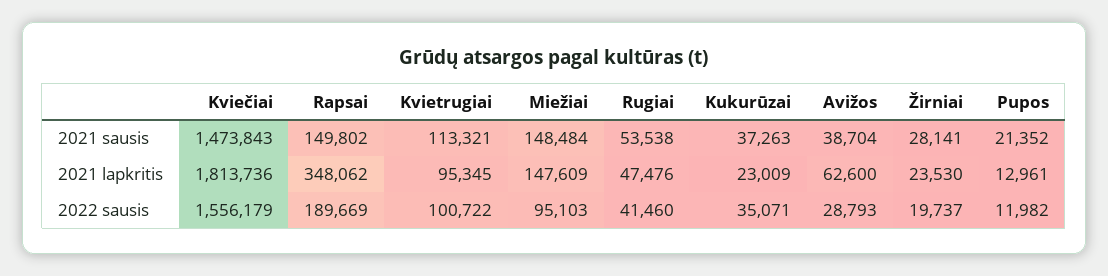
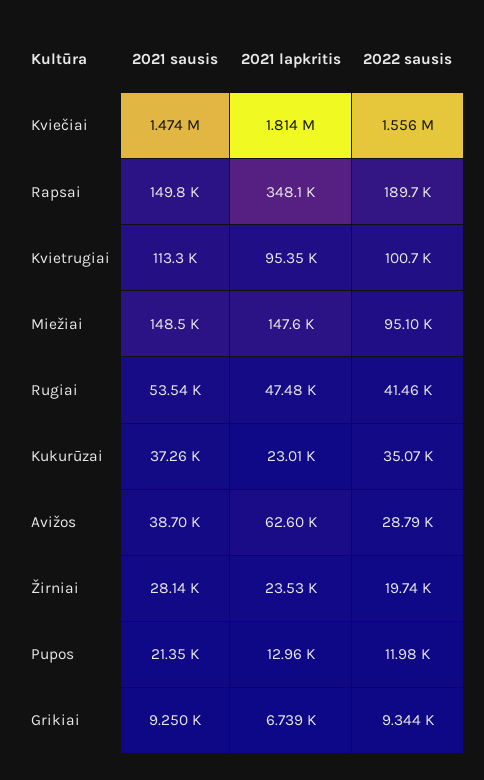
Grikiai, 2021 sausis: none -> 9250
Grikiai, 2021 lapkritis: none -> 6739
Grikiai, 2022 sausis: none -> 9344

